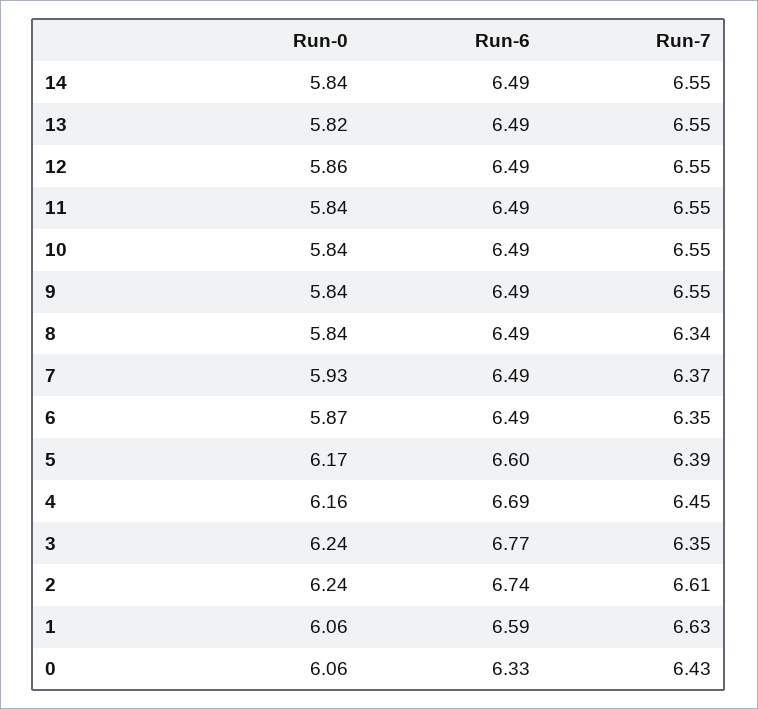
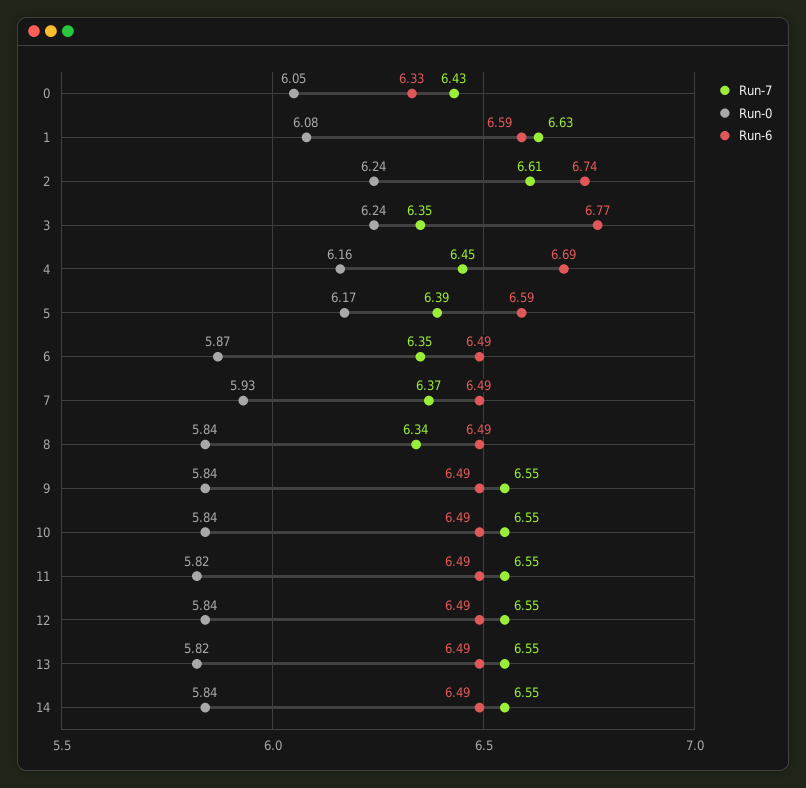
Run-0, 12: 5.86 -> 5.84
Run-0, 11: 5.84 -> 5.82
Run-6, 5: 6.6 -> 6.59
Run-0, 1: 6.06 -> 6.08
Run-0, 0: 6.06 -> 6.05

